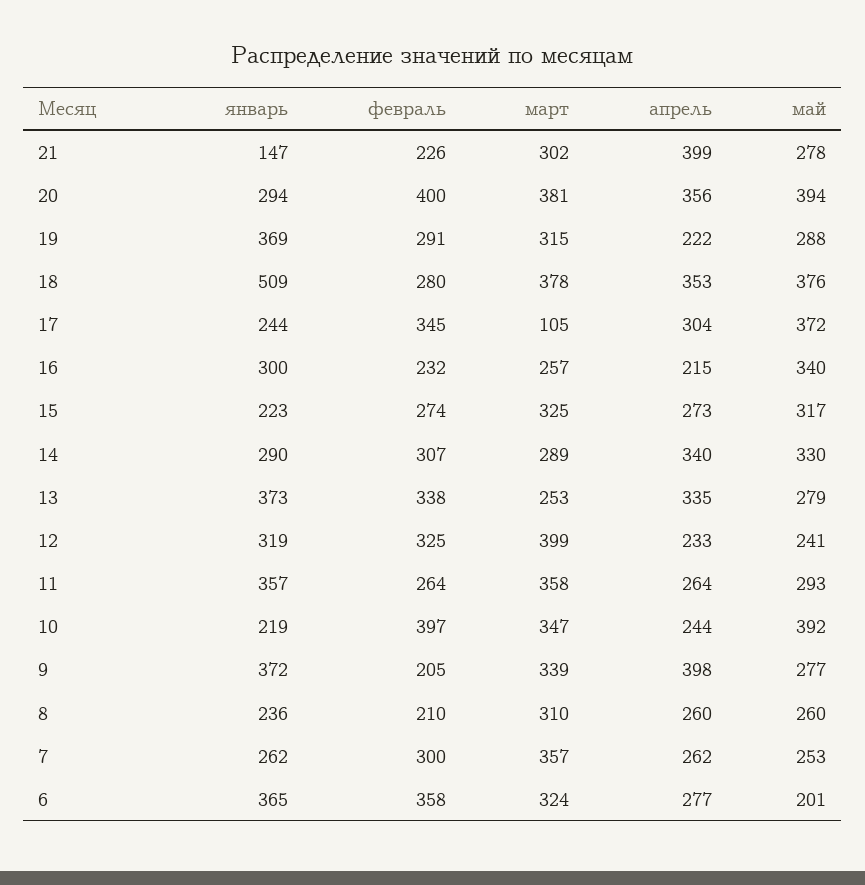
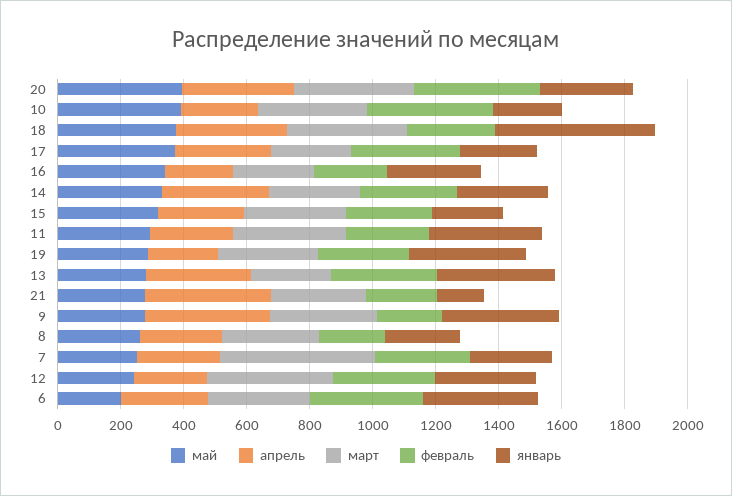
март, 17: 105 -> 250
март, 7: 357 -> 500

